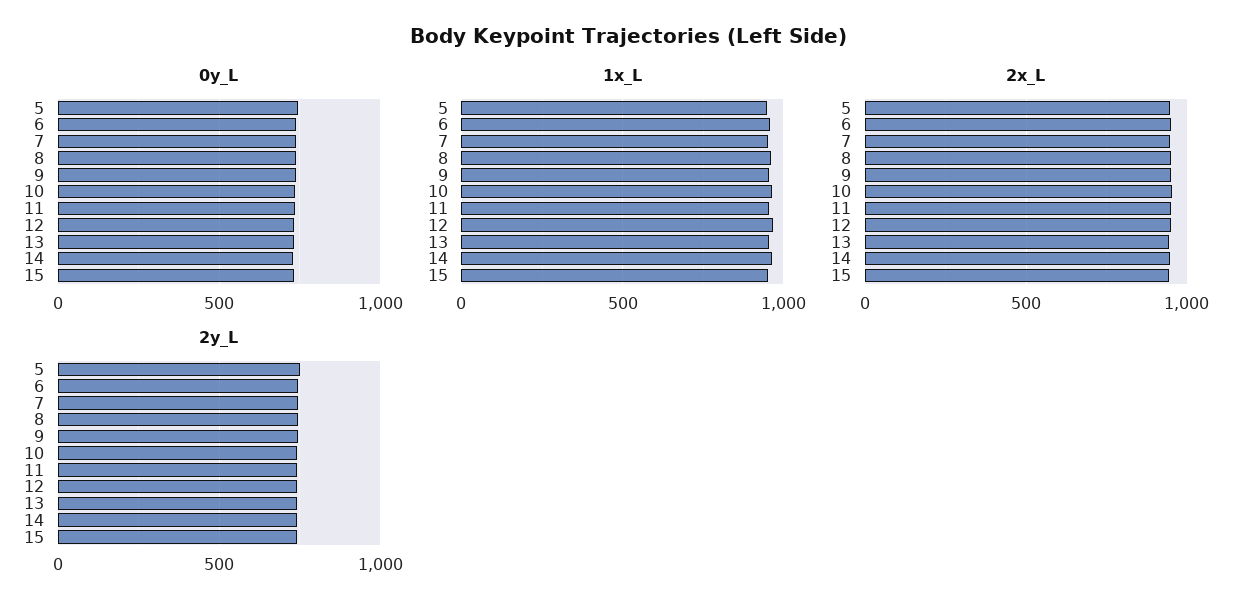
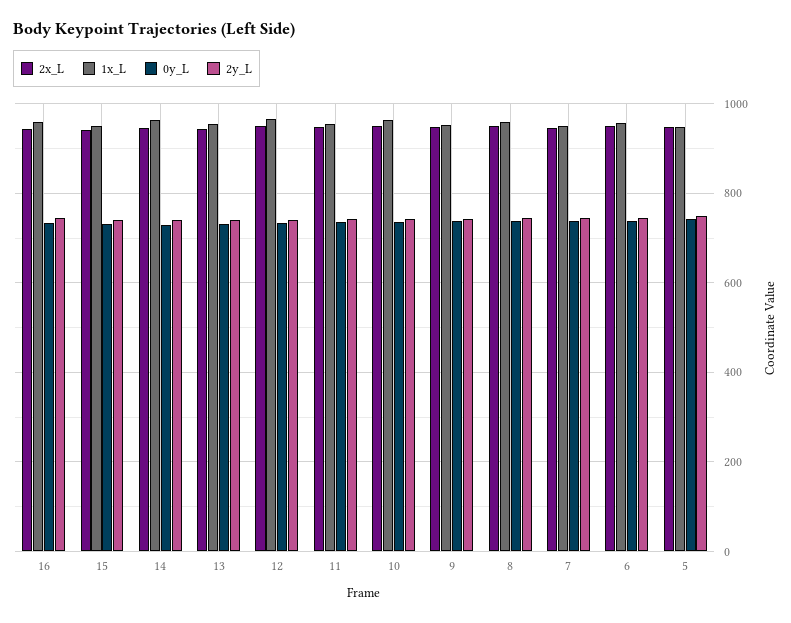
2x_L, 16: none -> 940
1x_L, 16: none -> 960
0y_L, 16: none -> 740
2y_L, 16: none -> 740

